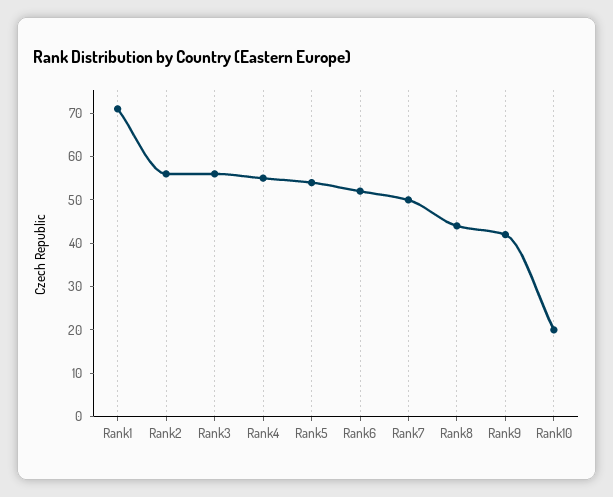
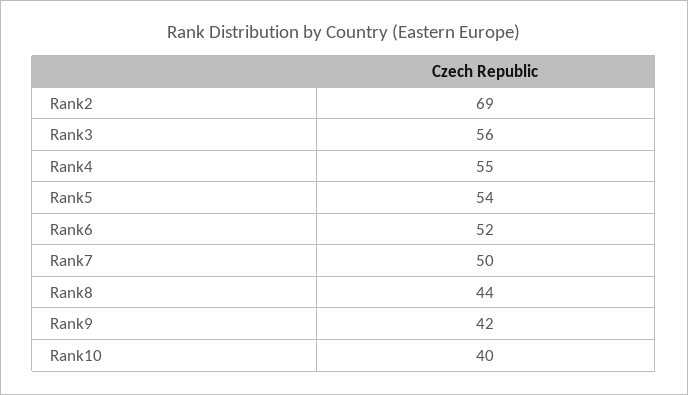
Rank1: 70 -> none
Rank2: 55 -> 69
Rank10: 20 -> 40

